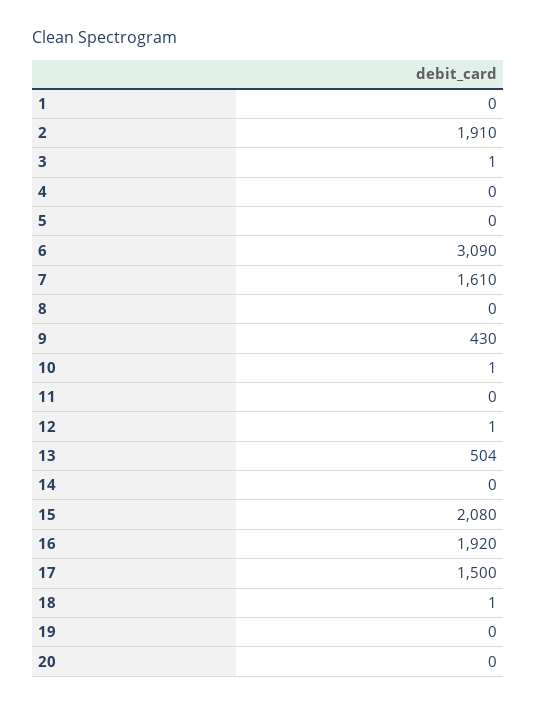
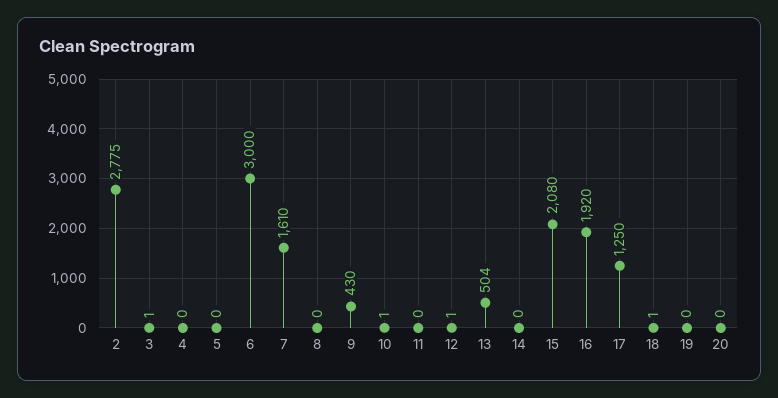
1: 0 -> none
2: 1910 -> 2775
6: 3090 -> 3000
17: 1500 -> 1250

